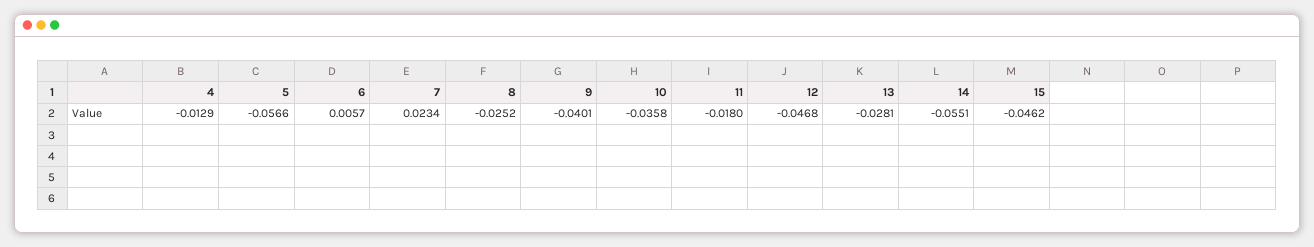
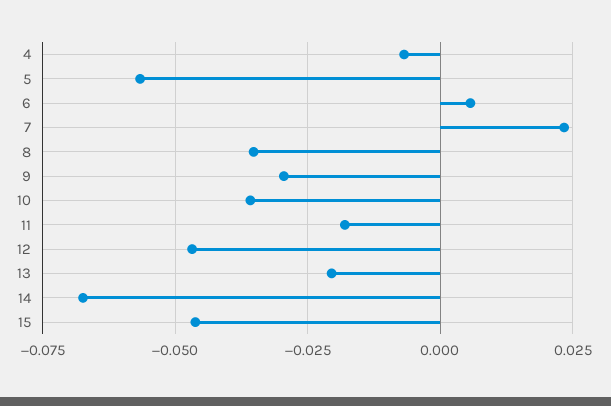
4: -0.0129 -> -0.0075
8: -0.0252 -> -0.035
9: -0.0401 -> -0.03
13: -0.0281 -> -0.02
14: -0.0551 -> -0.0675

